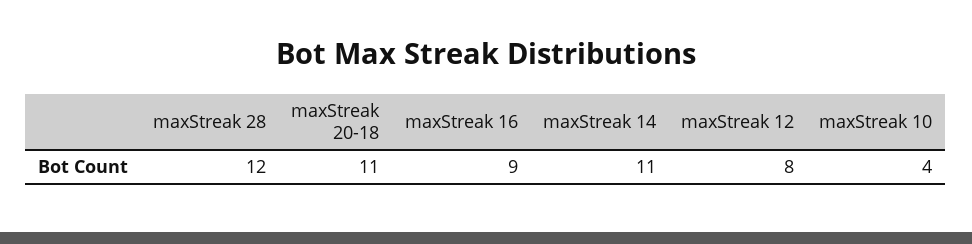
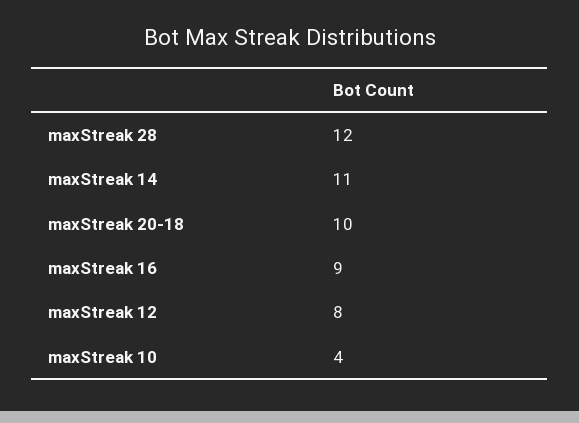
maxStreak 20-18: 11 -> 10

